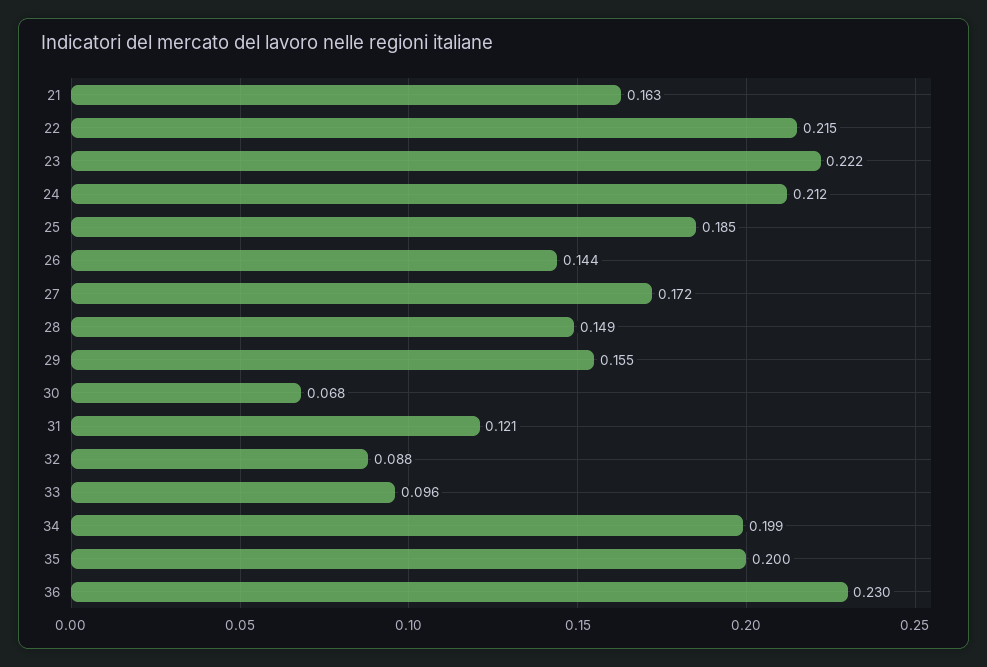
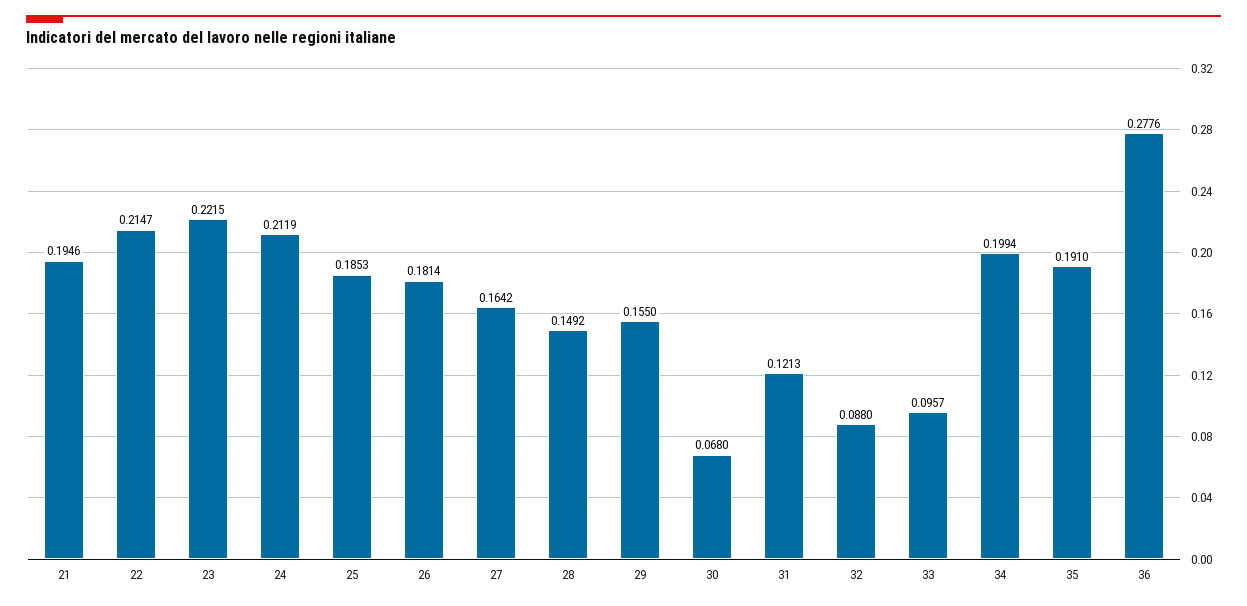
21: 0.163 -> 0.1946
26: 0.144 -> 0.1814
27: 0.172 -> 0.1642
35: 0.2 -> 0.191
36: 0.23 -> 0.2776

